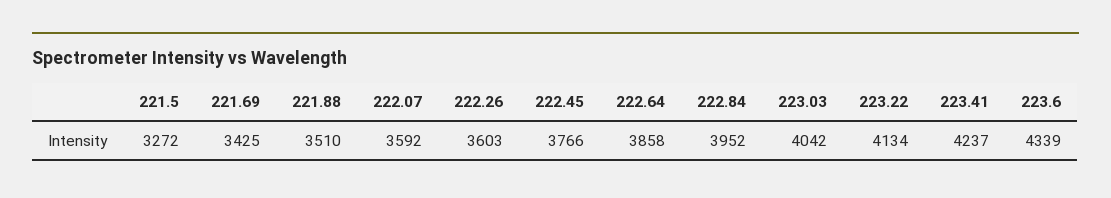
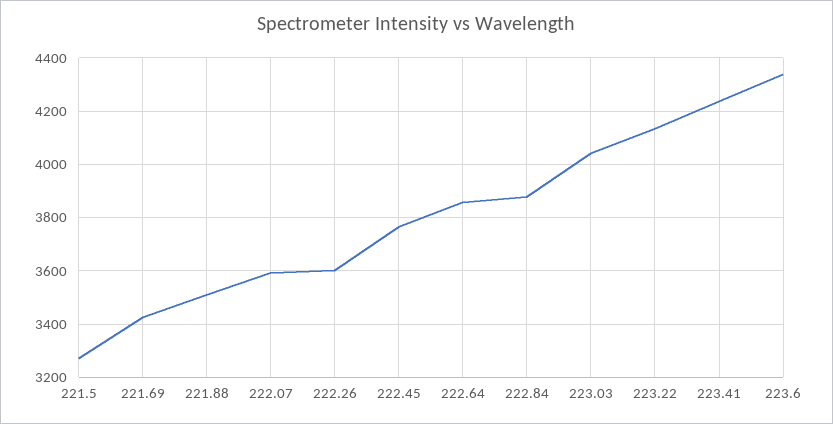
222.84: 3952 -> 3875

